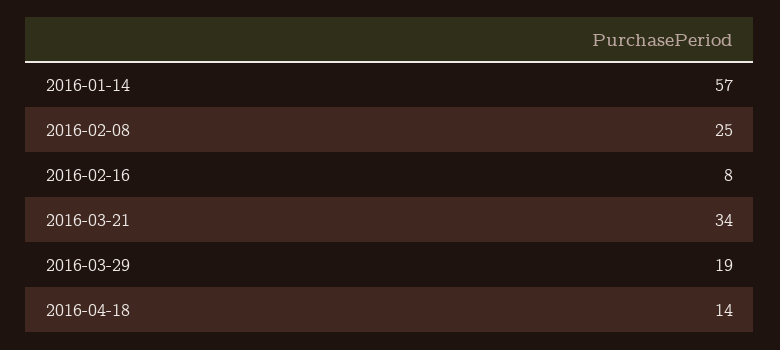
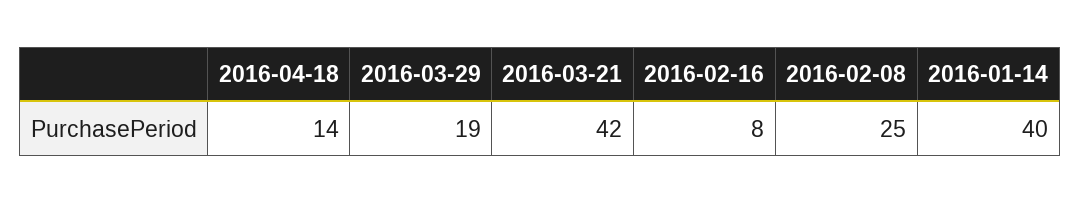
2016-01-14: 57 -> 40
2016-03-21: 34 -> 42

